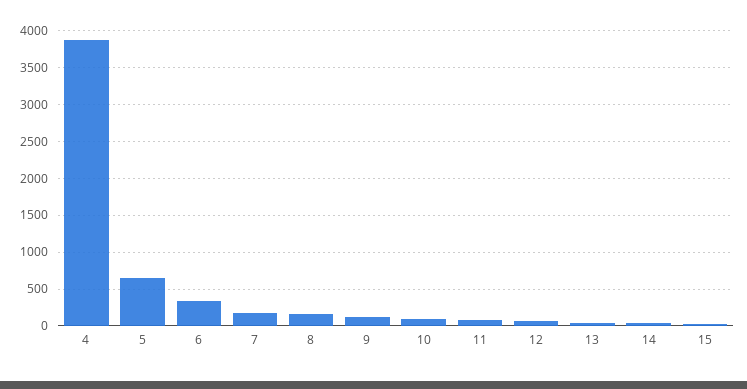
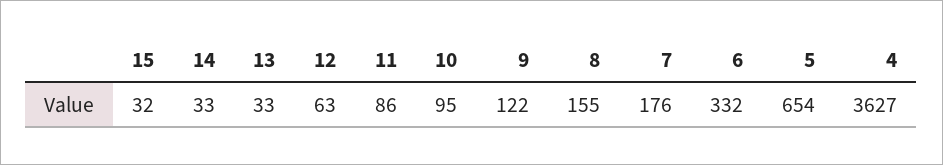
4: 3900 -> 3627

